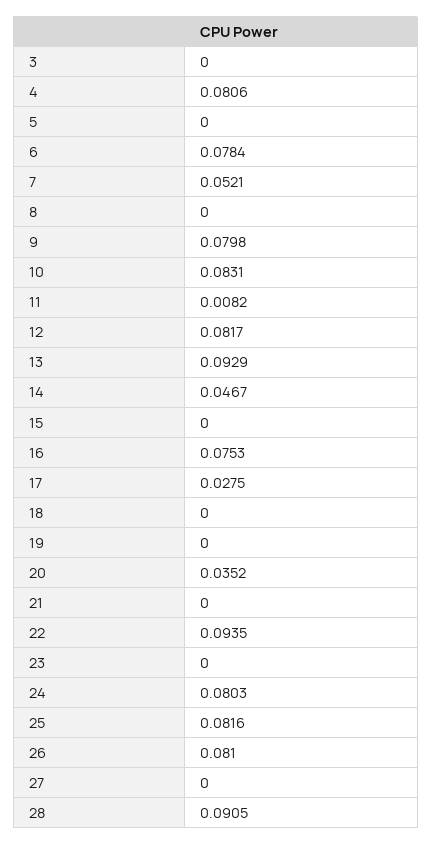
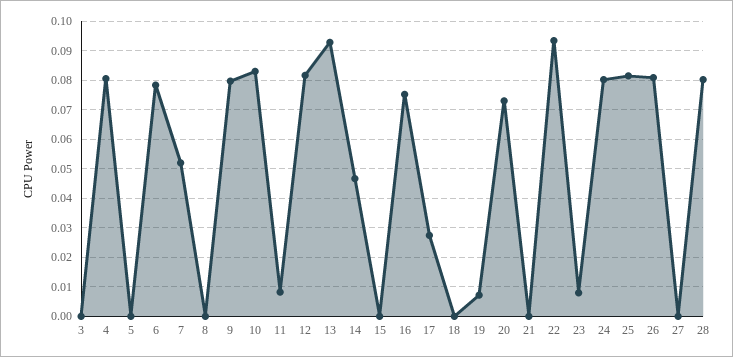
19: 0 -> 0.0075
20: 0.0352 -> 0.0725
23: 0 -> 0.0075
28: 0.0905 -> 0.08

